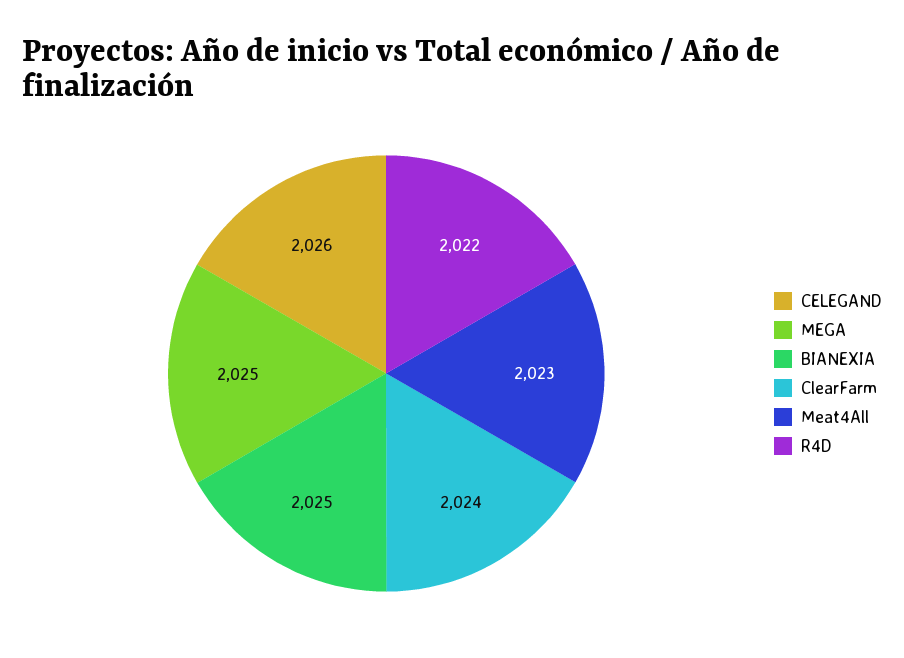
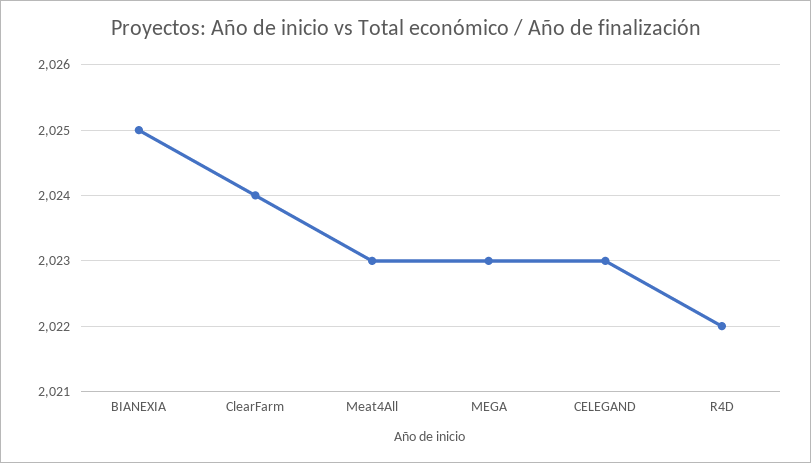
CELEGAND: 2026 -> 2023
MEGA: 2025 -> 2023

